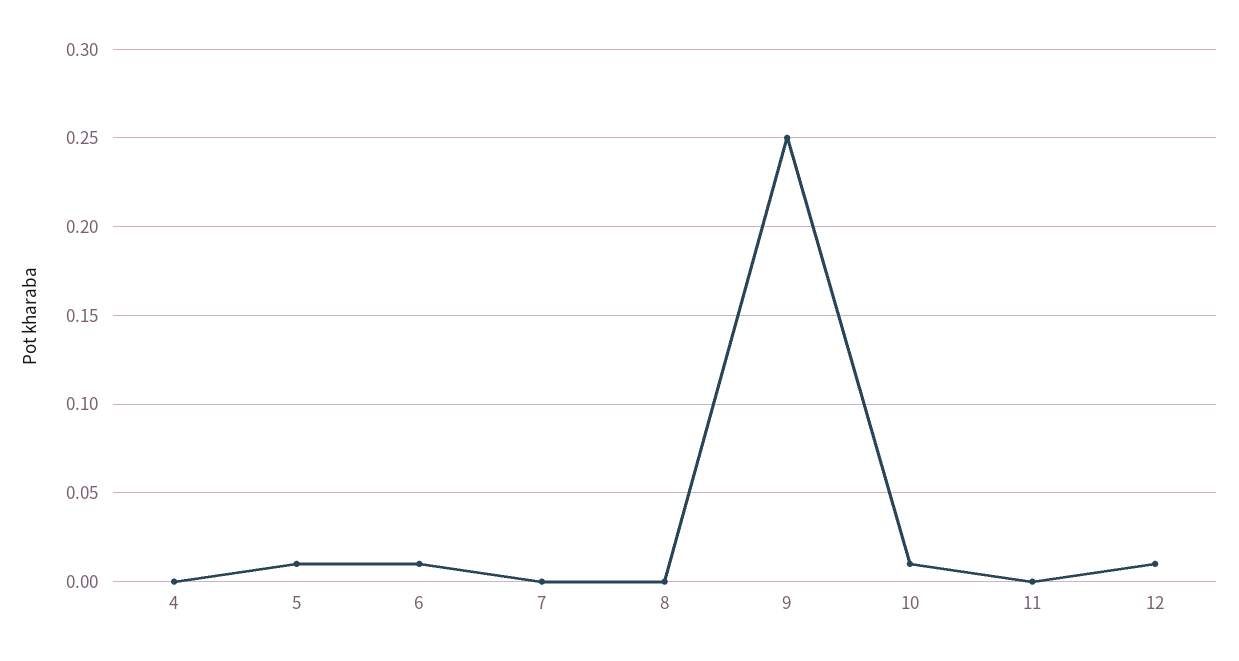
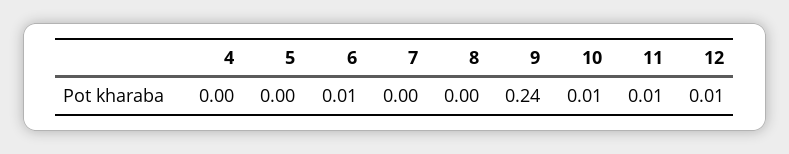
5: 0.01 -> 0
9: 0.25 -> 0.24
11: 0 -> 0.01

